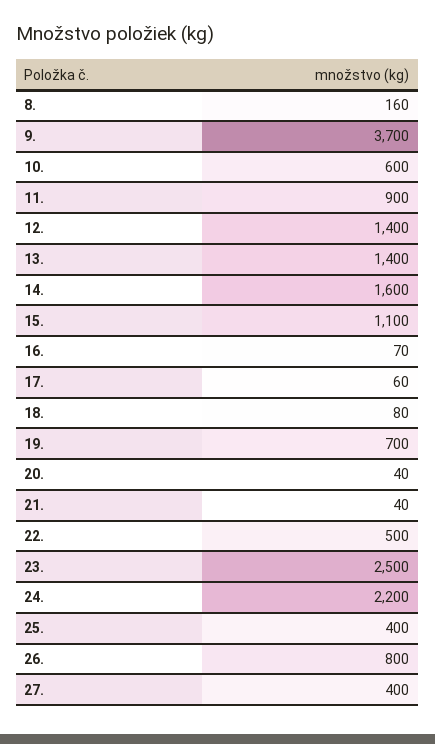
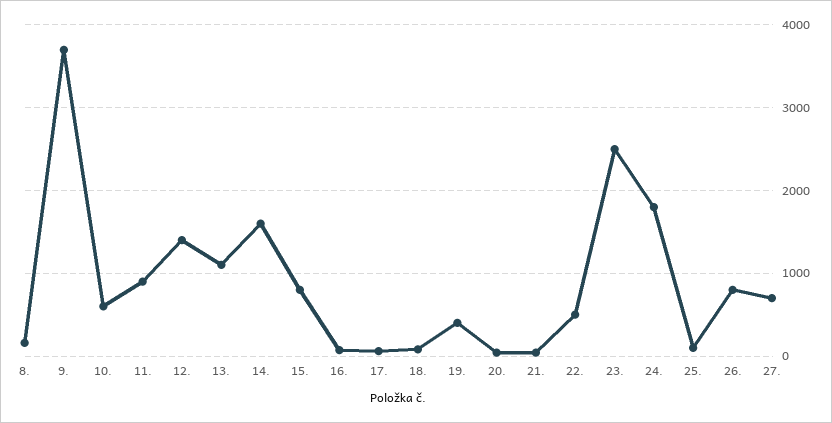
13.: 1400 -> 1100
15.: 1100 -> 800
19.: 700 -> 400
24.: 2200 -> 1800
25.: 400 -> 100
27.: 400 -> 700

